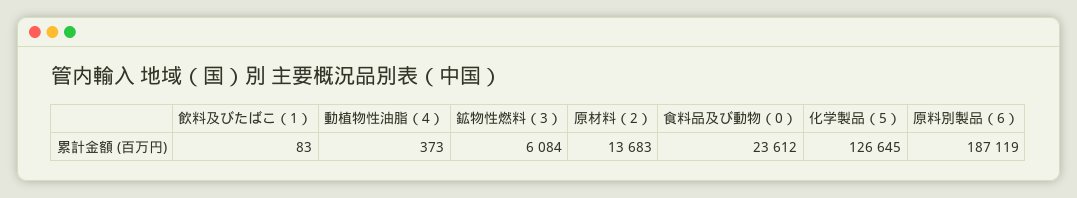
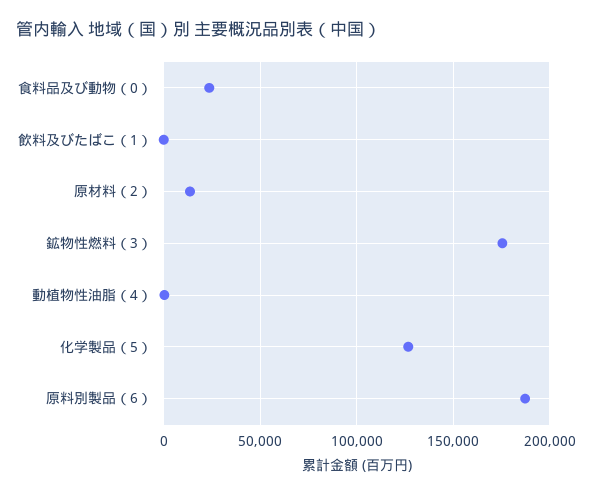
鉱物性燃料（3）: 6084 -> 175000

